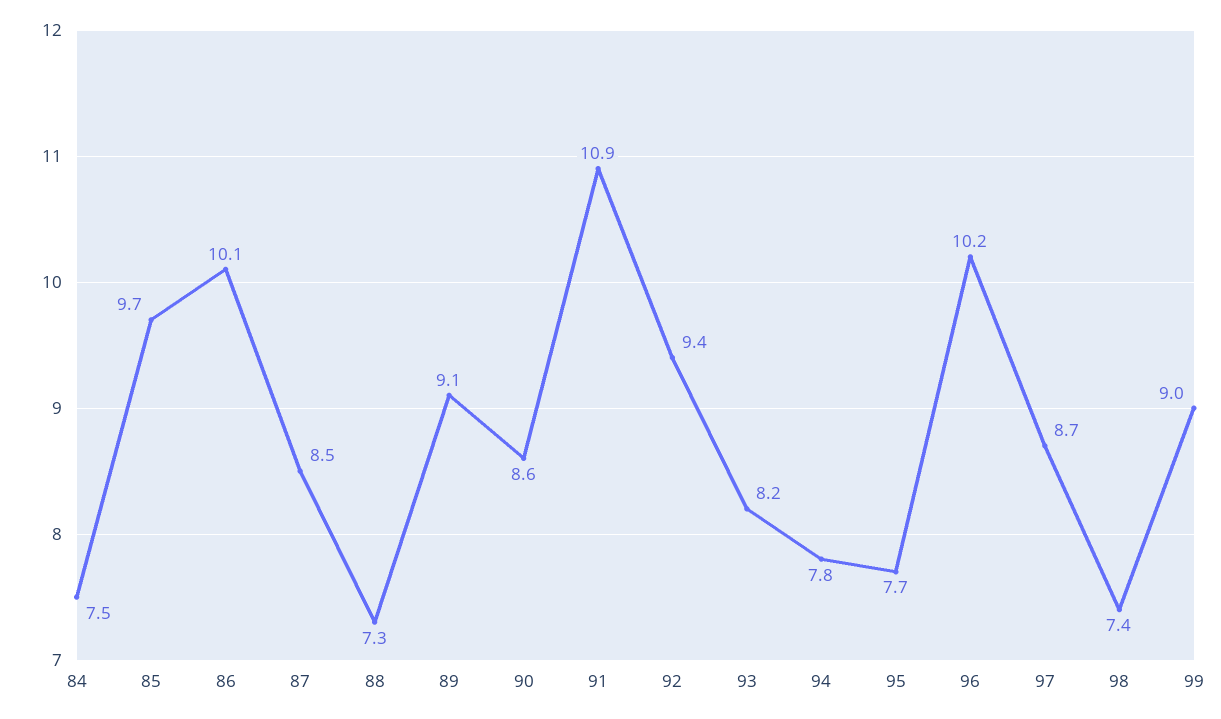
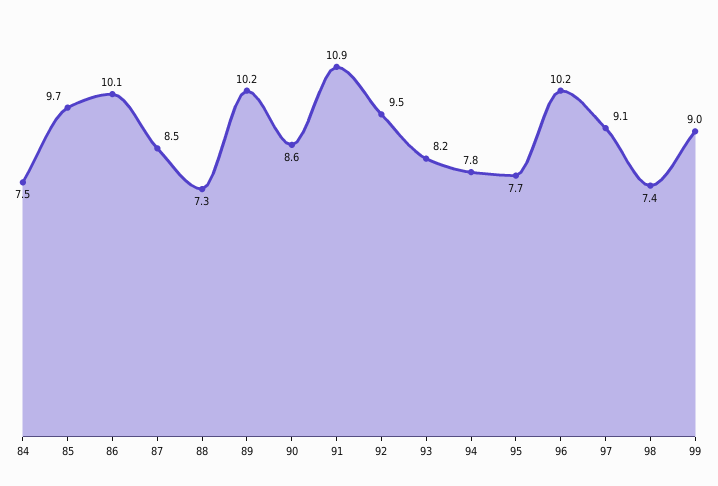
89: 9.1 -> 10.2
92: 9.4 -> 9.5
97: 8.7 -> 9.1

